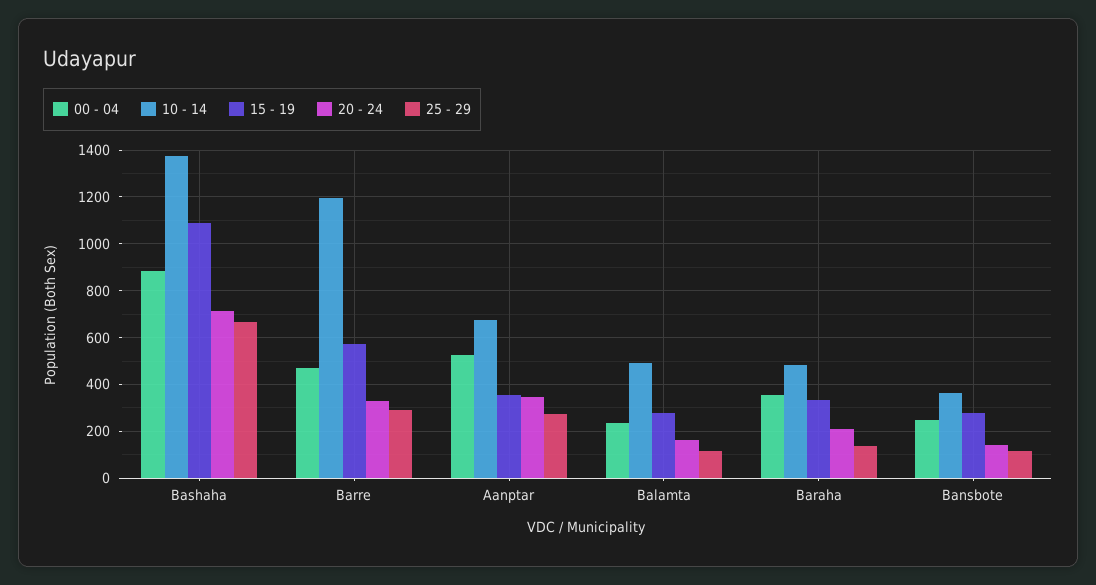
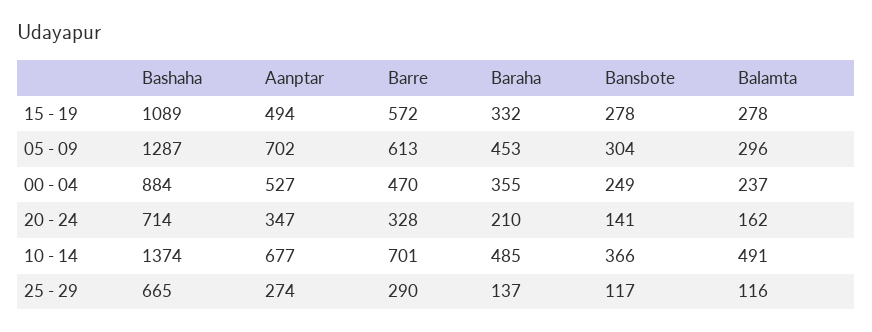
10 - 14, Barre: 1200 -> 701
15 - 19, Aanptar: 350 -> 494
05 - 09, Bashaha: none -> 1287
05 - 09, Aanptar: none -> 702
05 - 09, Barre: none -> 613
05 - 09, Baraha: none -> 453
05 - 09, Bansbote: none -> 304
05 - 09, Balamta: none -> 296

